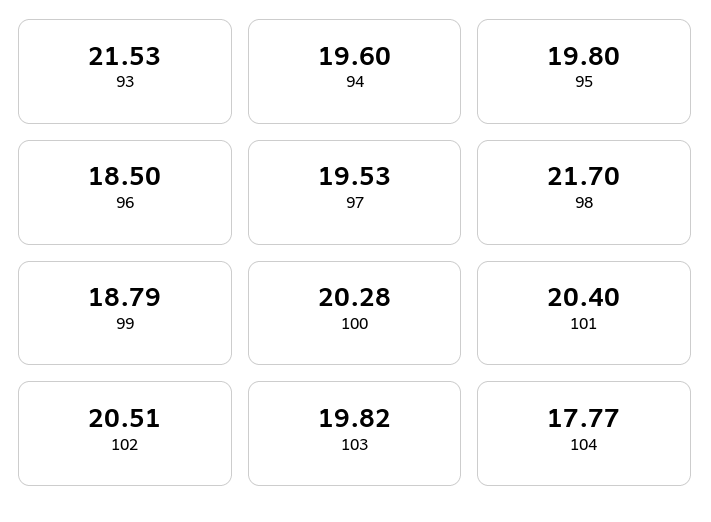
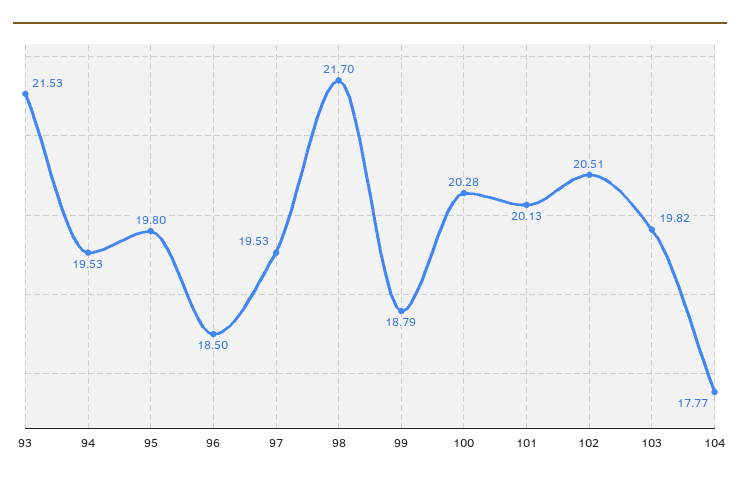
94: 19.6 -> 19.53
101: 20.4 -> 20.13

